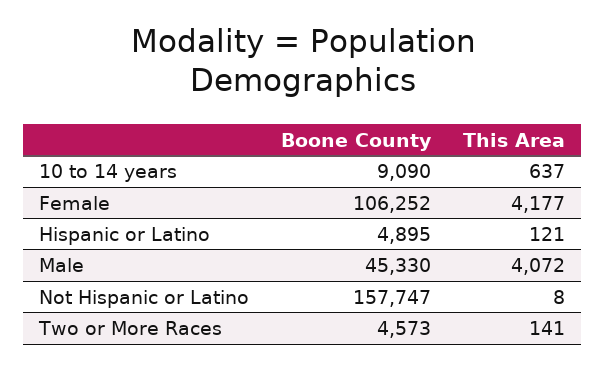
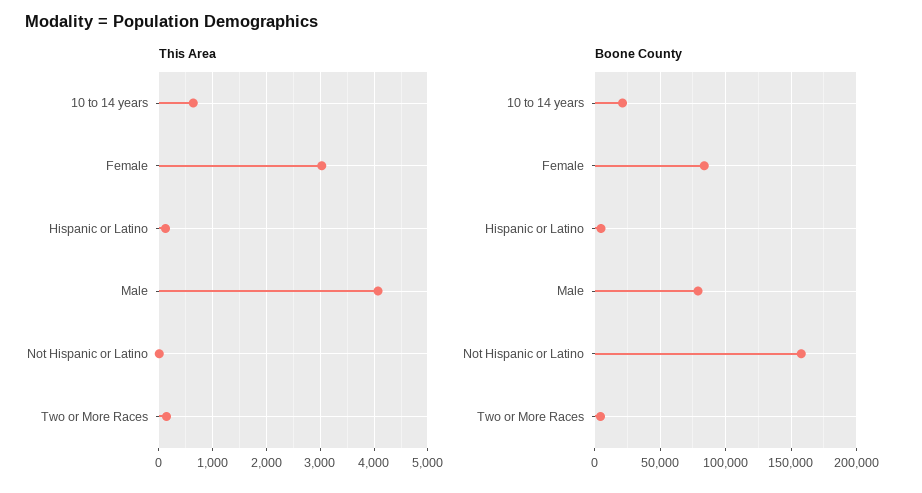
Boone County, 10 to 14 years: 9090 -> 20000
Boone County, Female: 106252 -> 85000
This Area, Female: 4177 -> 3000
Boone County, Male: 45330 -> 80000

